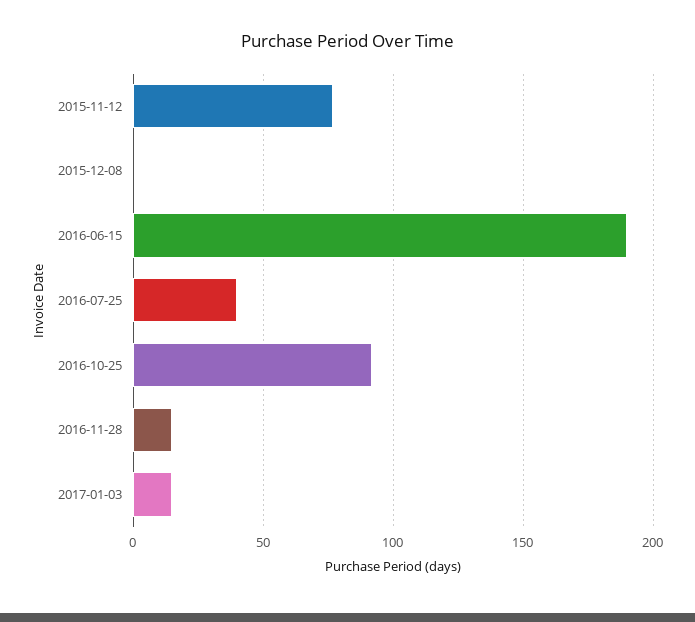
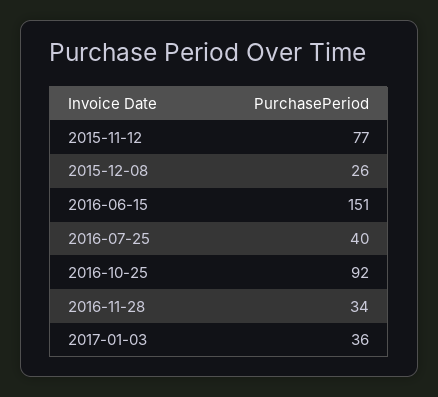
2015-12-08: 0 -> 26
2016-06-15: 190 -> 151
2016-11-28: 15 -> 34
2017-01-03: 15 -> 36

